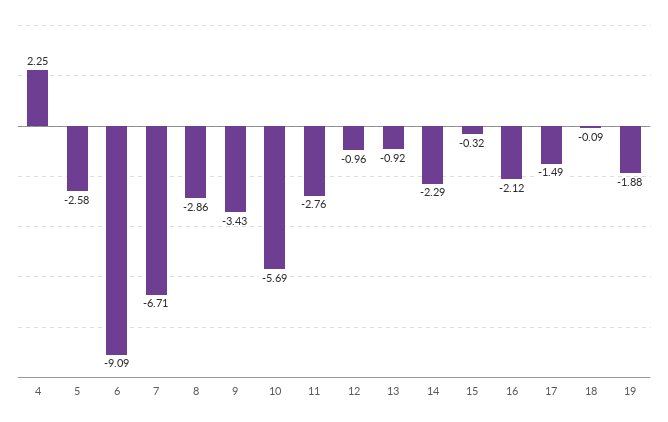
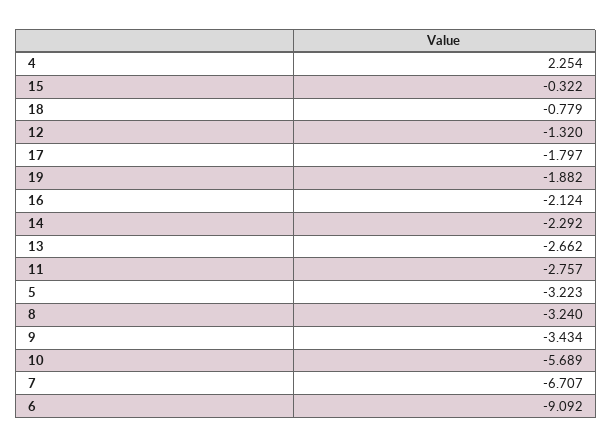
5: -2.58 -> -3.223
8: -2.86 -> -3.24
12: -0.96 -> -1.32
13: -0.92 -> -2.662
17: -1.49 -> -1.797
18: -0.09 -> -0.779

